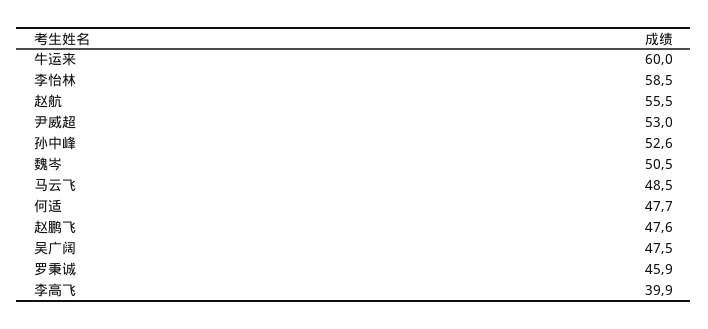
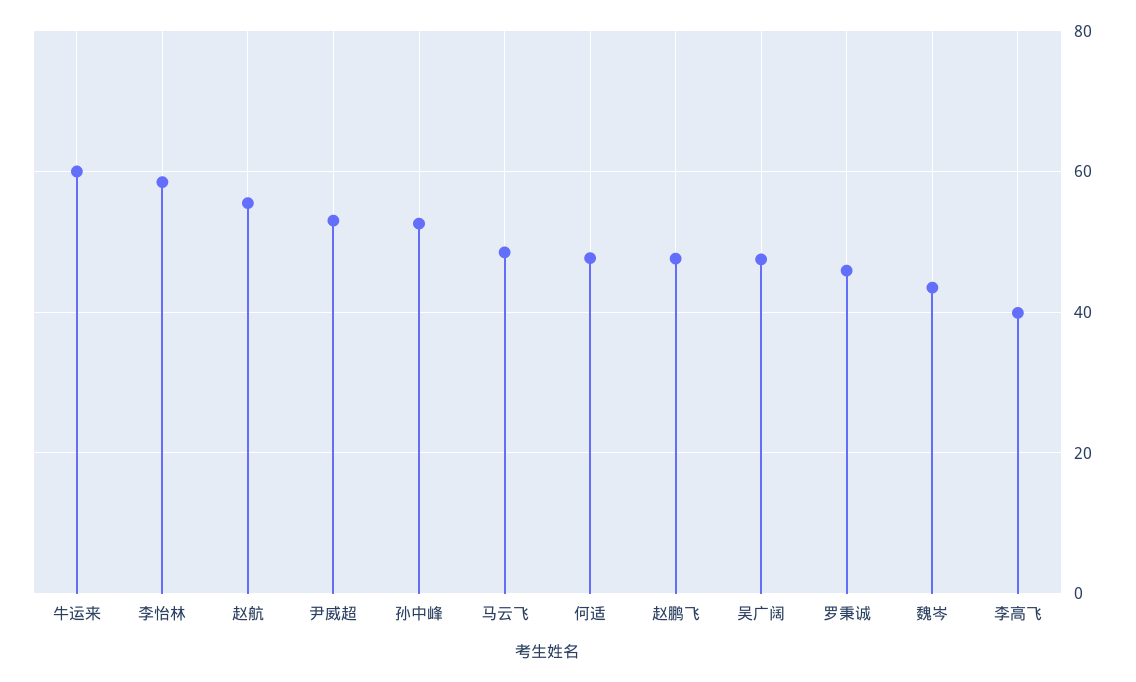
魏岑: 50.5 -> 44

